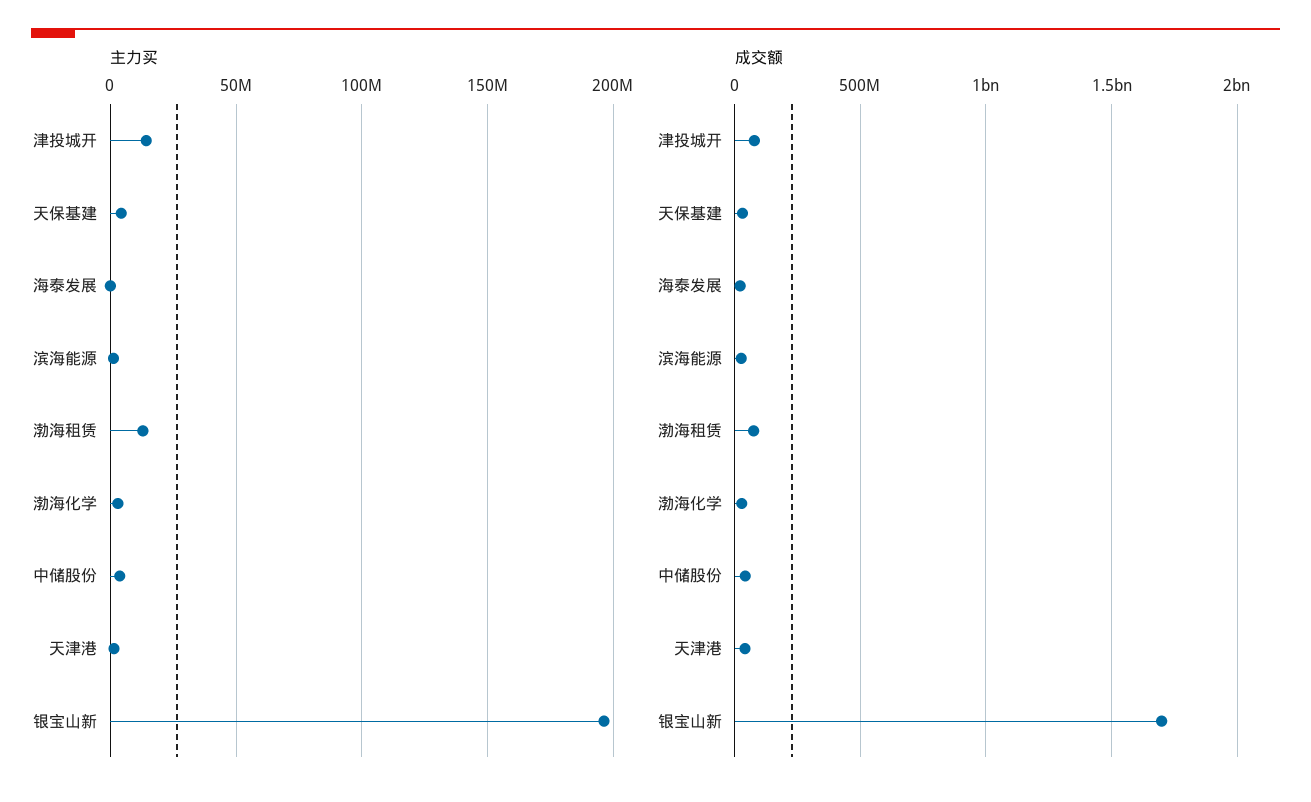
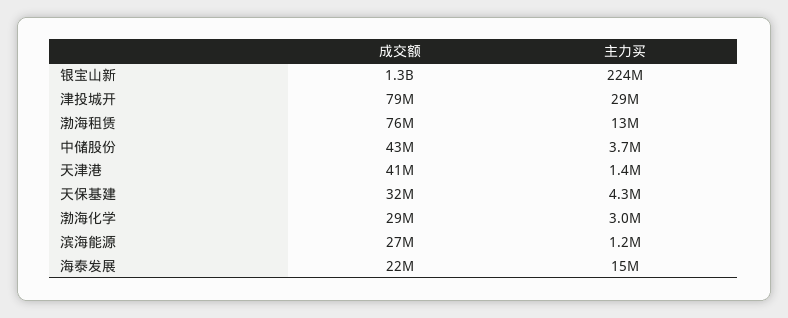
主力买, 津投城开: 15000000 -> 29000000
主力买, 海泰发展: 0 -> 15000000
主力买, 银宝山新: 195000000 -> 224000000
成交额, 银宝山新: 1700000000 -> 1300000000

